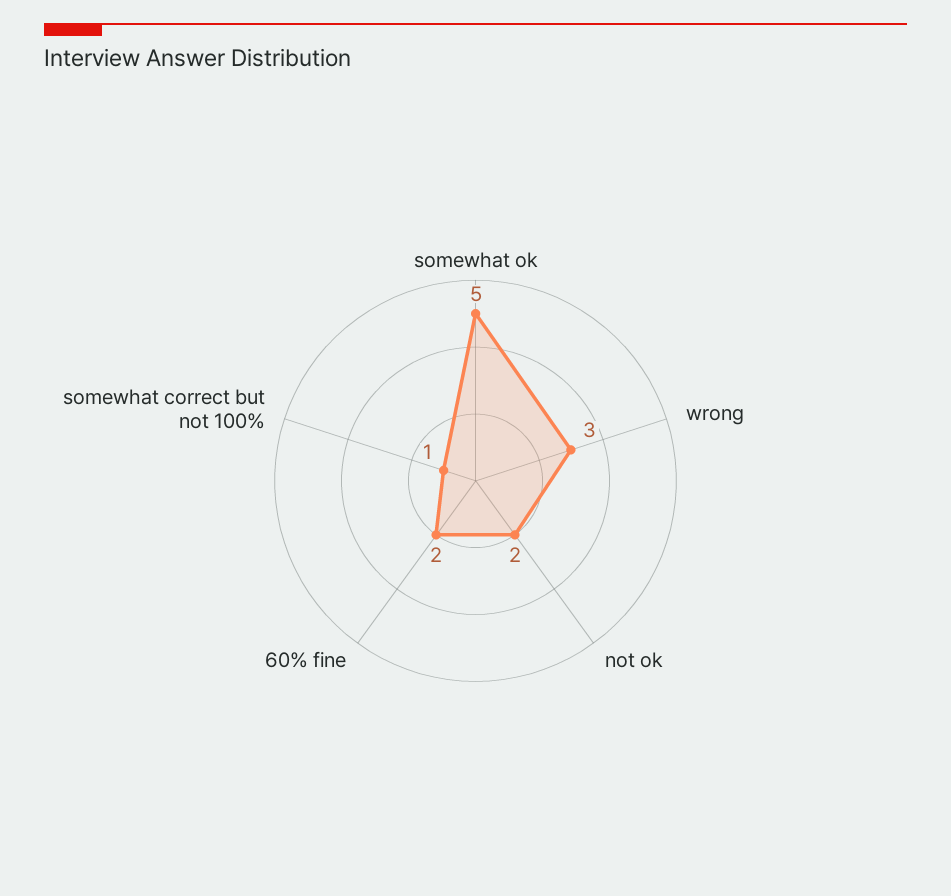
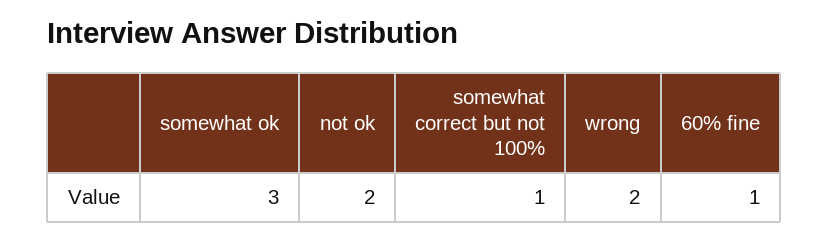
somewhat ok: 5 -> 3
wrong: 3 -> 2
60% fine: 2 -> 1

